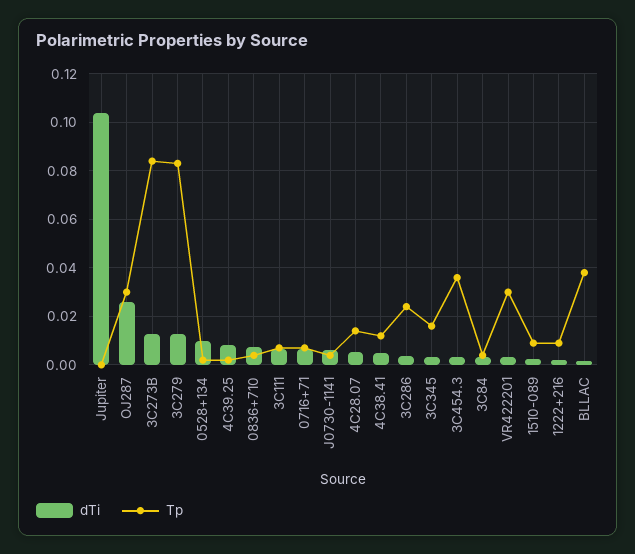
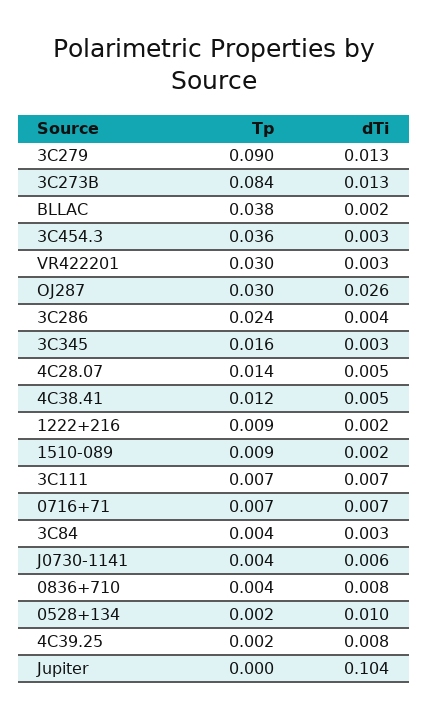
Tp, 3C279: 0.0825 -> 0.09

